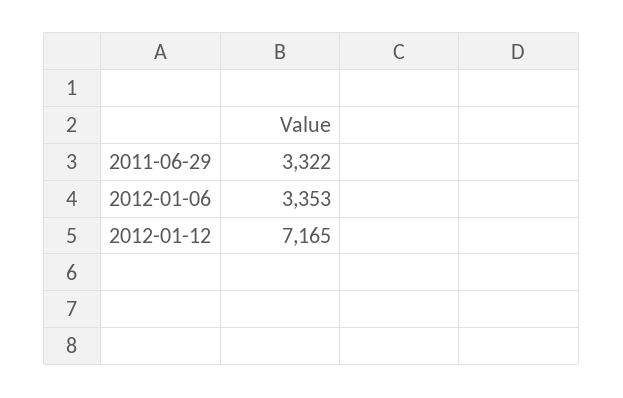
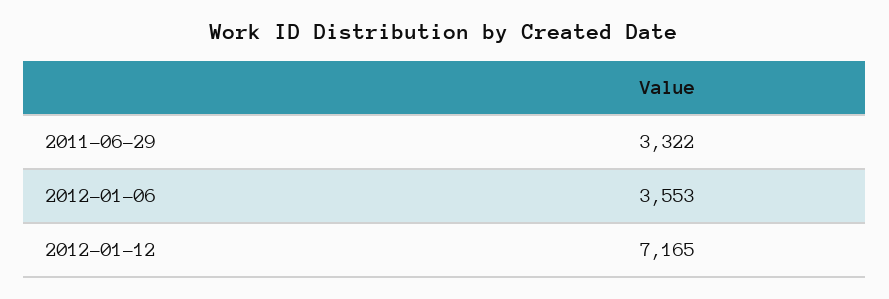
2012-01-06: 3353 -> 3553

